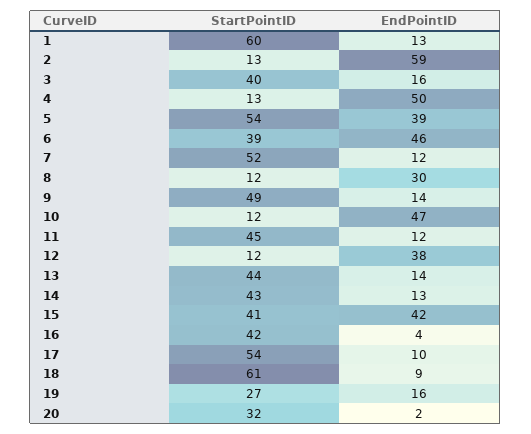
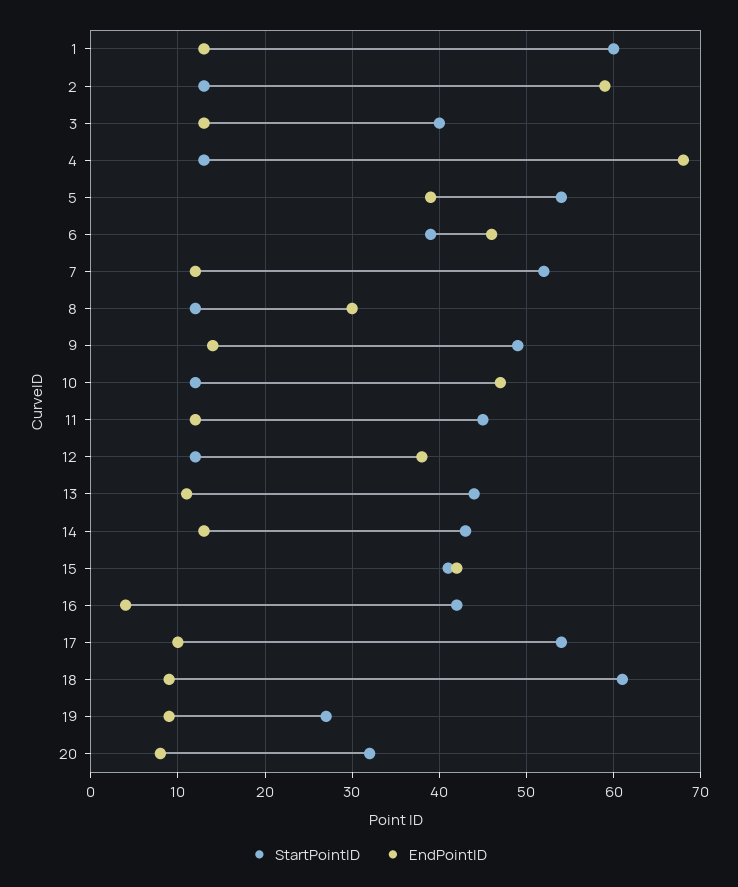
EndPointID, 3: 16 -> 13
EndPointID, 4: 50 -> 68
EndPointID, 13: 14 -> 11
EndPointID, 19: 16 -> 9
EndPointID, 20: 2 -> 8

